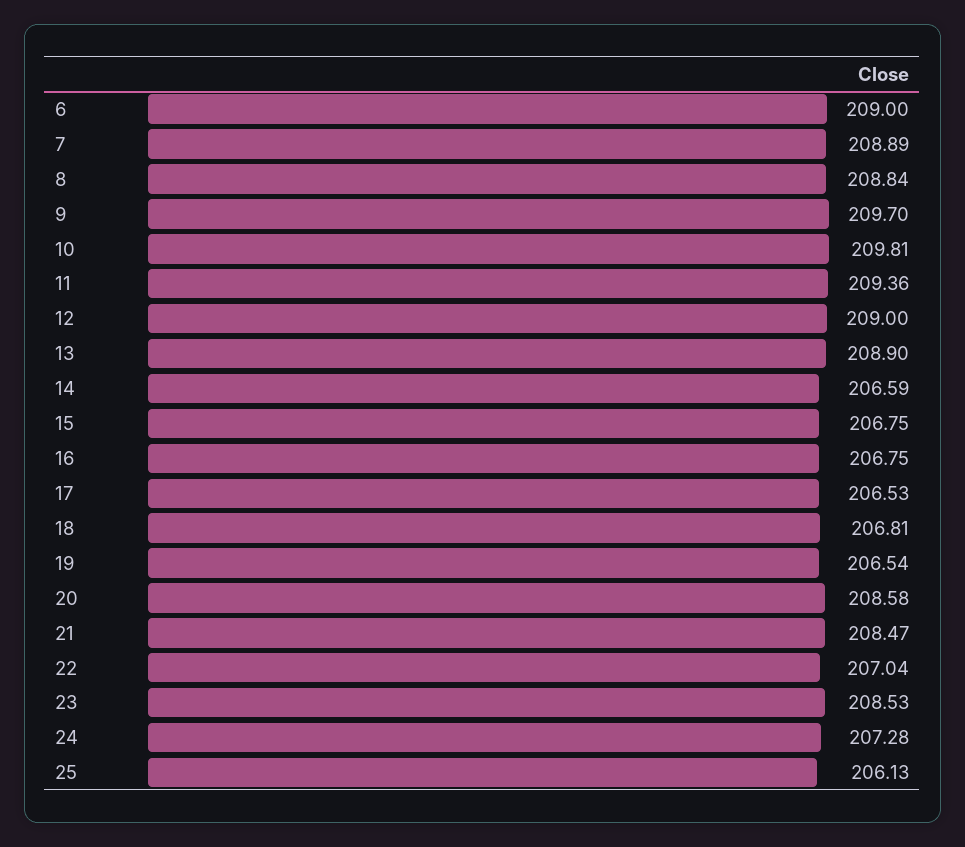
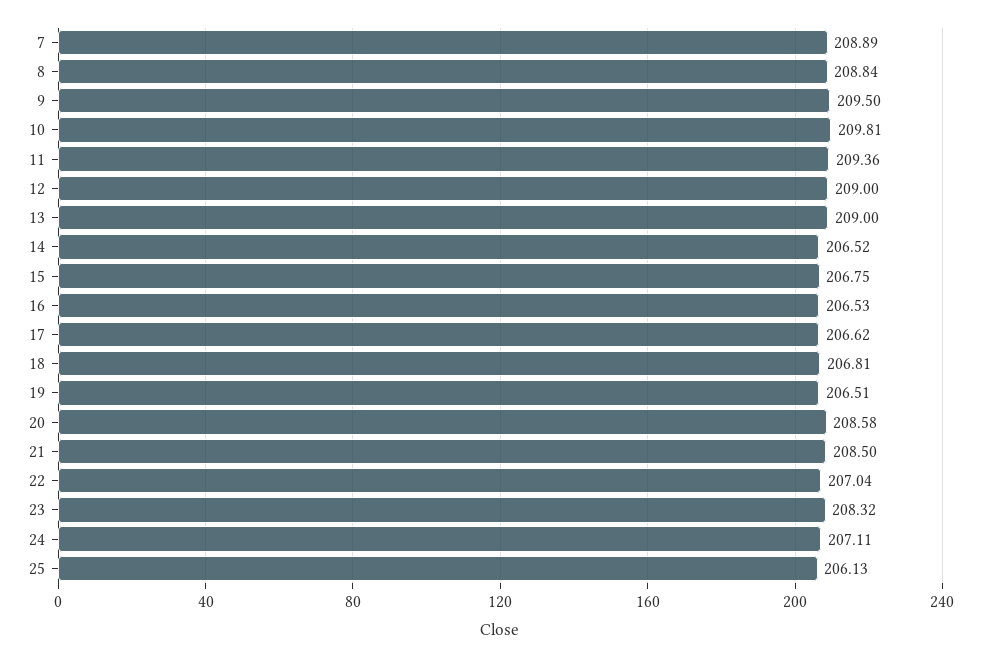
6: 209 -> none
9: 209.7 -> 209.5
13: 208.9 -> 209
14: 206.59 -> 206.52
16: 206.75 -> 206.53
17: 206.53 -> 206.62
19: 206.54 -> 206.51
21: 208.47 -> 208.5
23: 208.53 -> 208.32
24: 207.28 -> 207.11

